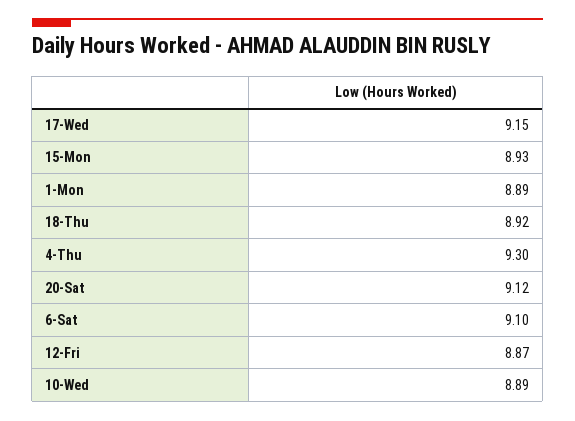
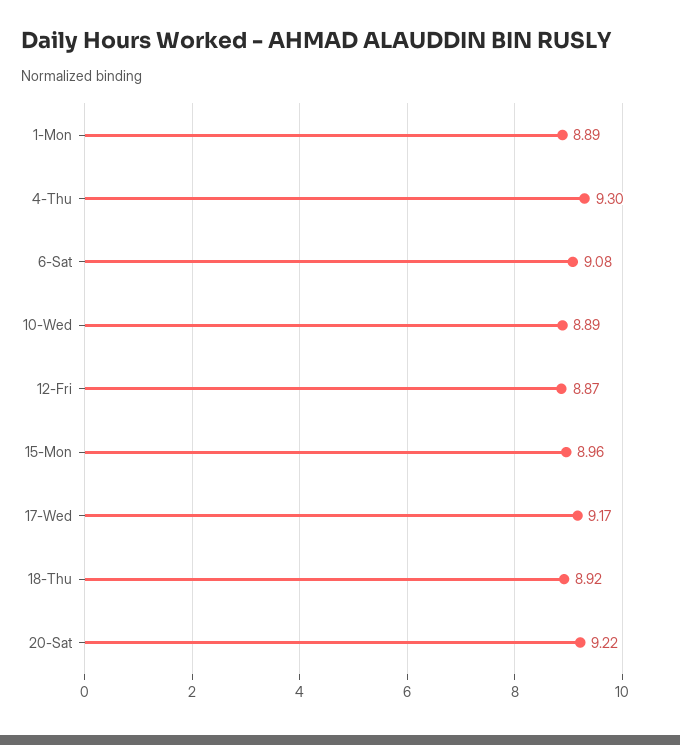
17-Wed: 9.15 -> 9.17
15-Mon: 8.93 -> 8.96
20-Sat: 9.12 -> 9.22
6-Sat: 9.1 -> 9.08

